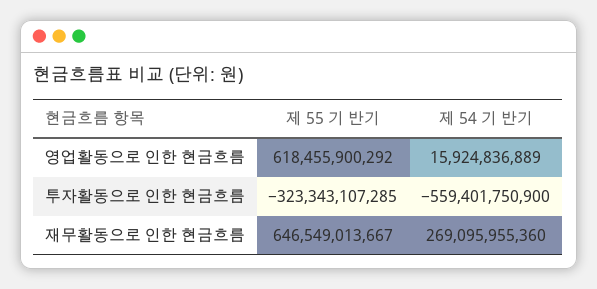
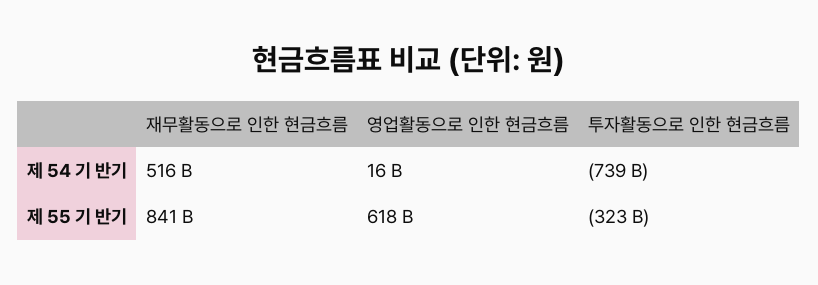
제 54 기 반기, 투자활동으로 인한 현금흐름: -559401750900 -> -739000000000
제 55 기 반기, 재무활동으로 인한 현금흐름: 646549013667 -> 841000000000
제 54 기 반기, 재무활동으로 인한 현금흐름: 269095955360 -> 516000000000

